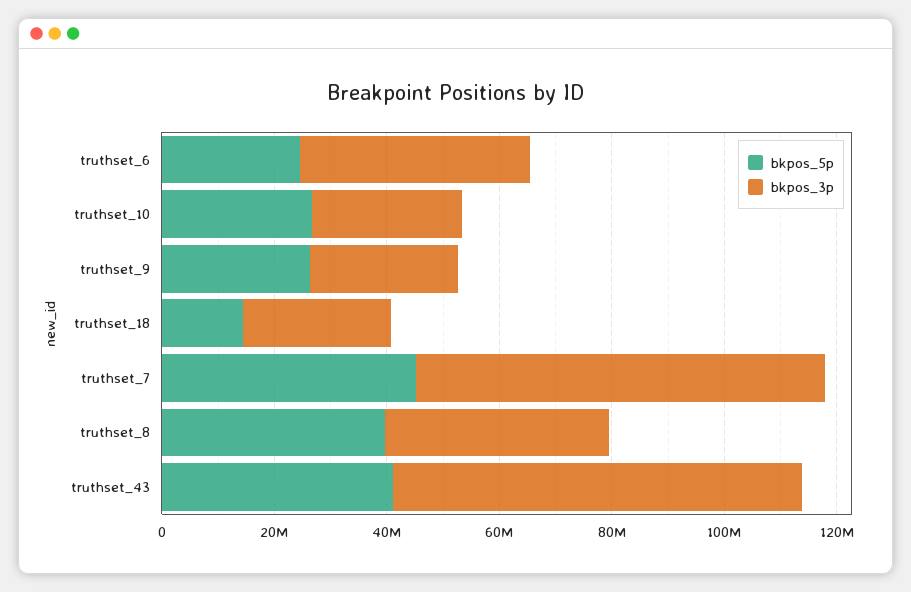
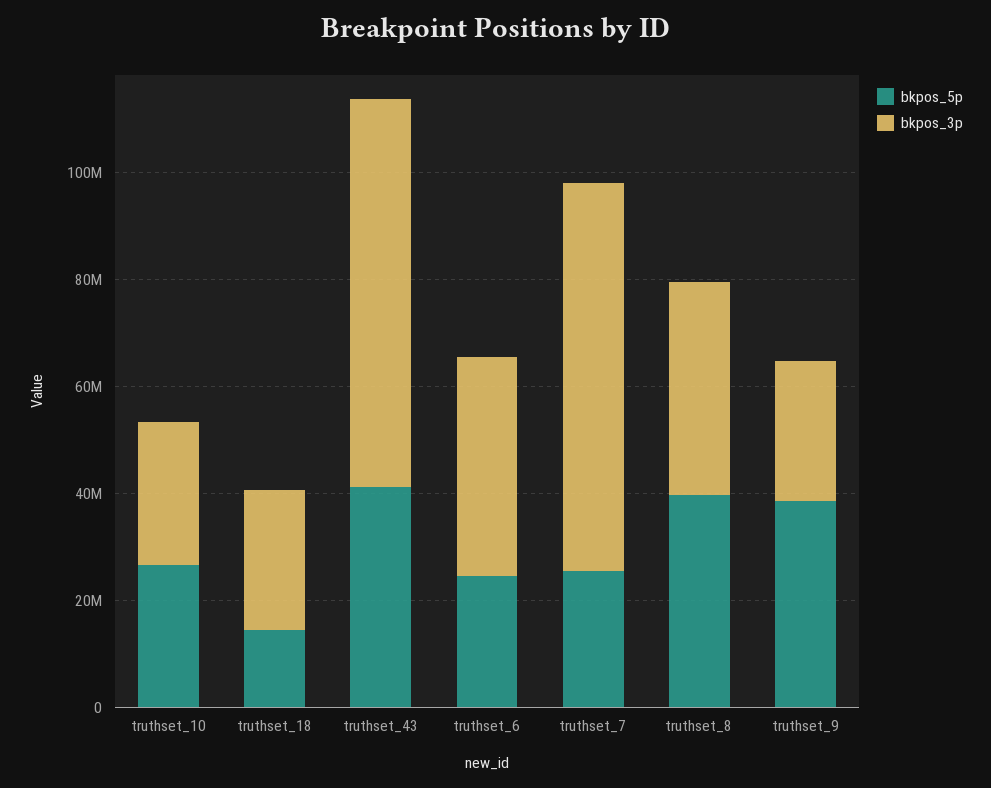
bkpos_5p, truthset_9: 25000000 -> 40000000
bkpos_5p, truthset_7: 45000000 -> 25000000

